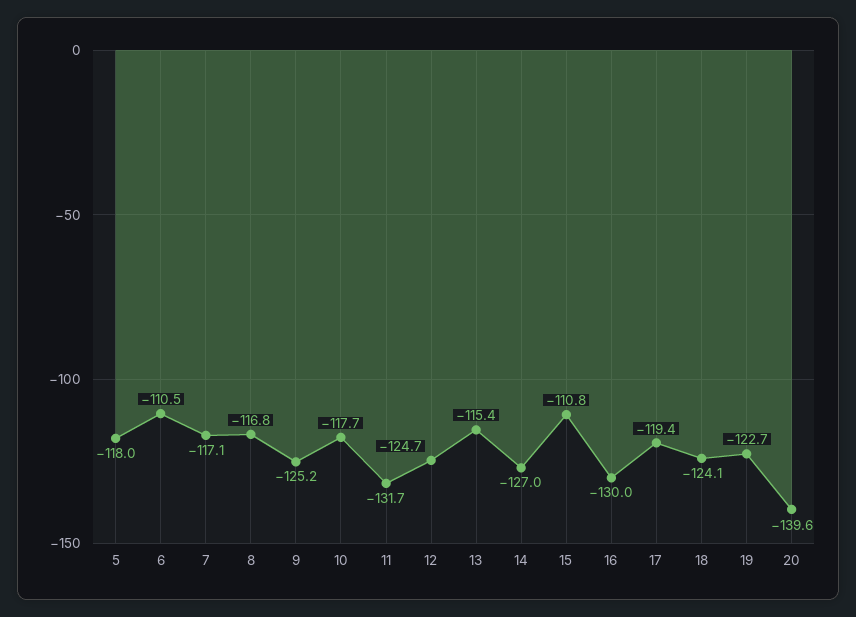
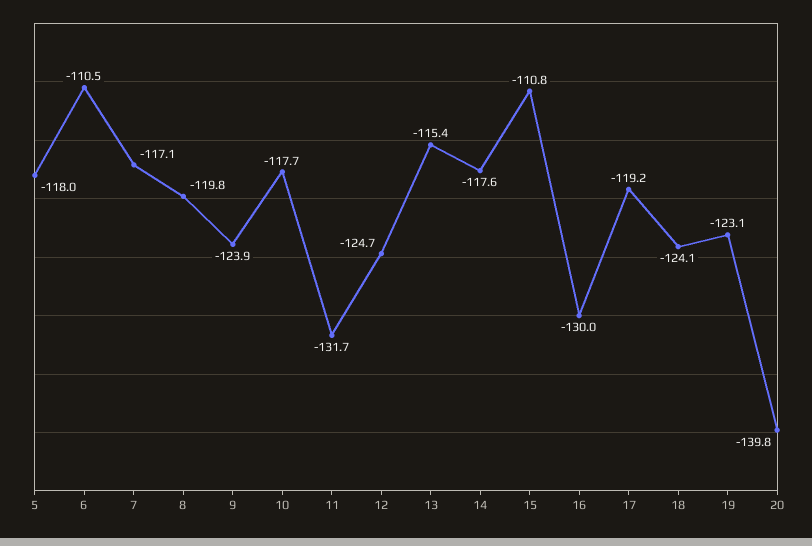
8: -116.8 -> -119.8
9: -125.2 -> -123.9
14: -127 -> -117.6
17: -119.4 -> -119.2
19: -122.7 -> -123.1
20: -139.6 -> -139.8

